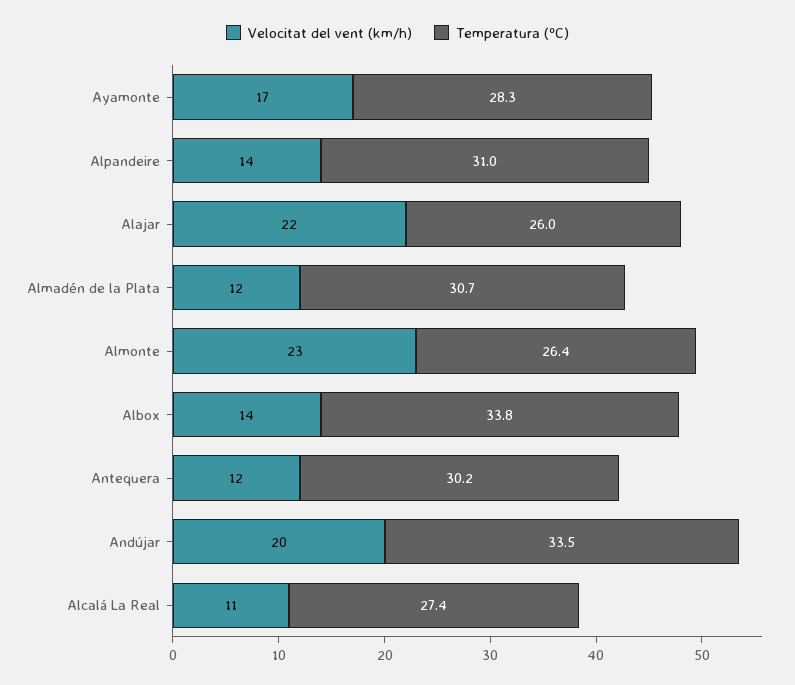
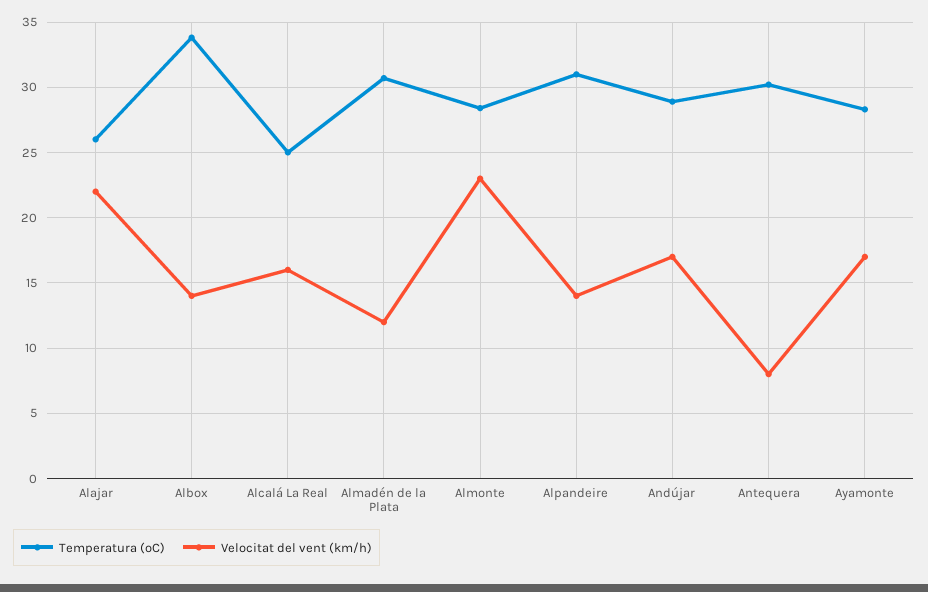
Temperatura (ºC), Almonte: 26.4 -> 28.5
Velocitat del vent (km/h), Antequera: 12 -> 8
Velocitat del vent (km/h), Andújar: 20 -> 17
Temperatura (ºC), Andújar: 33.5 -> 29
Velocitat del vent (km/h), Alcalá La Real: 11 -> 16
Temperatura (ºC), Alcalá La Real: 27.4 -> 25

